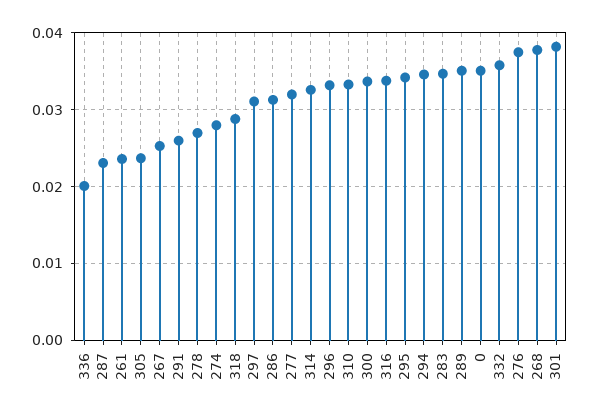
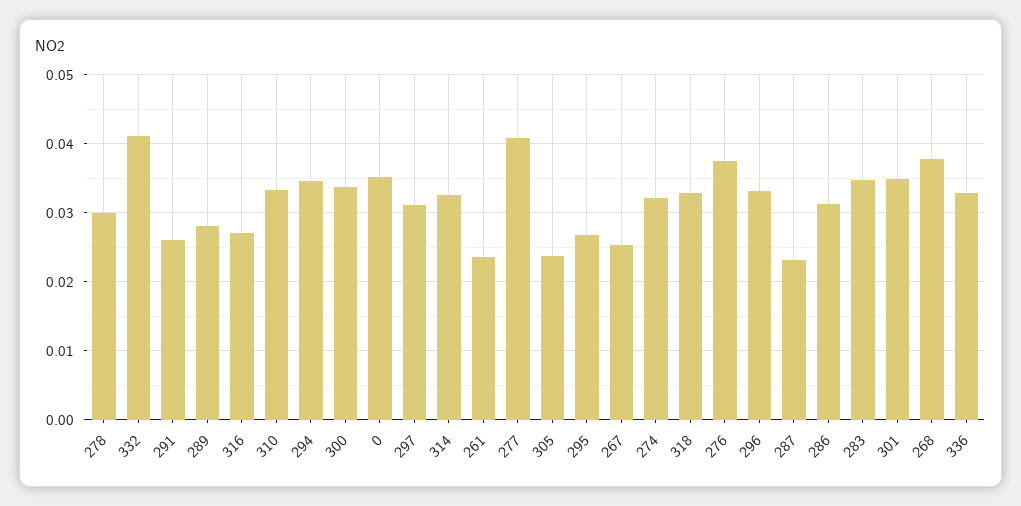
336: 0.02 -> 0.033
278: 0.027 -> 0.03
274: 0.028 -> 0.032
318: 0.029 -> 0.033
277: 0.032 -> 0.041
316: 0.034 -> 0.027
295: 0.034 -> 0.027
289: 0.035 -> 0.028
332: 0.036 -> 0.041
301: 0.038 -> 0.035

